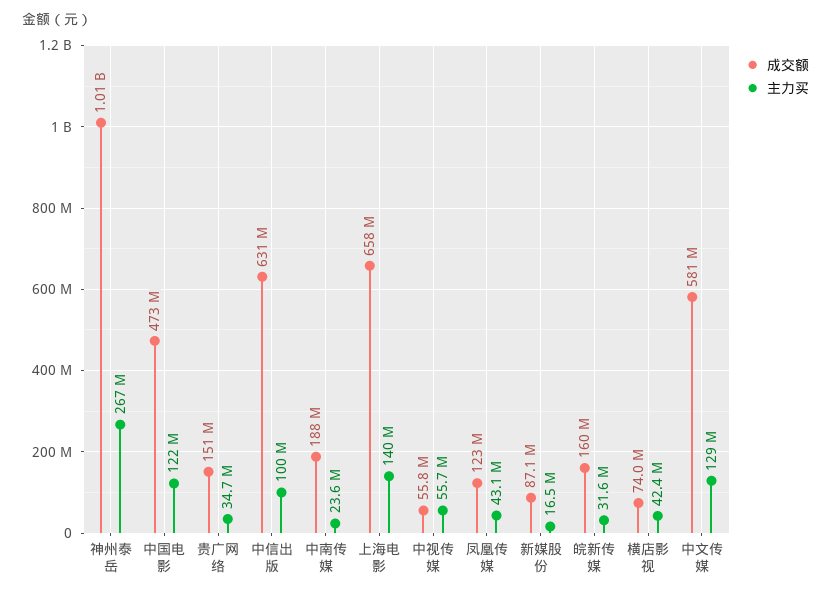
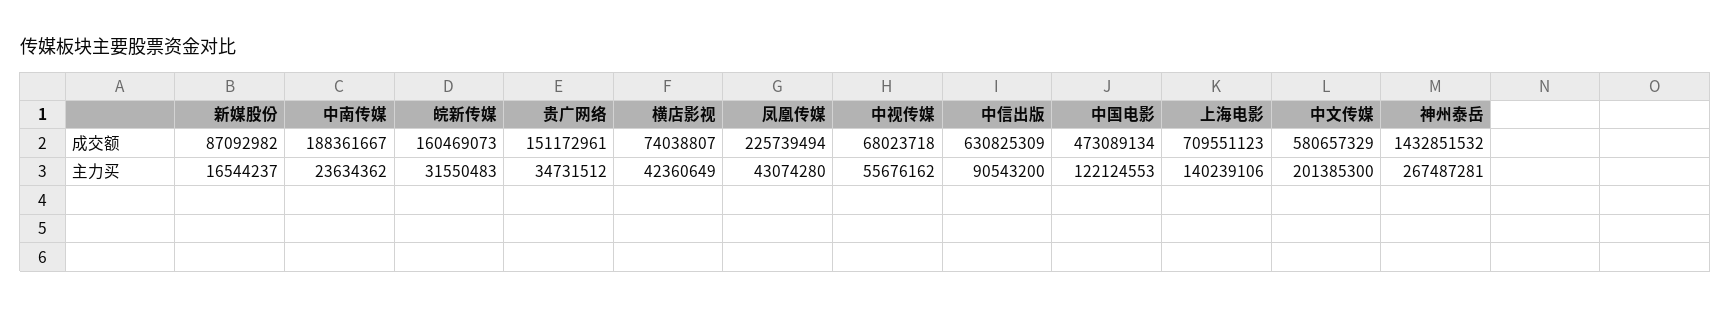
成交额, 神州泰岳: 1010000000 -> 1432851532
主力买, 中信出版: 100000000 -> 90543200
成交额, 上海电影: 658000000 -> 709551123
成交额, 中视传媒: 55800000 -> 68023718
成交额, 凤凰传媒: 123000000 -> 225739494
主力买, 中文传媒: 129000000 -> 201385300

